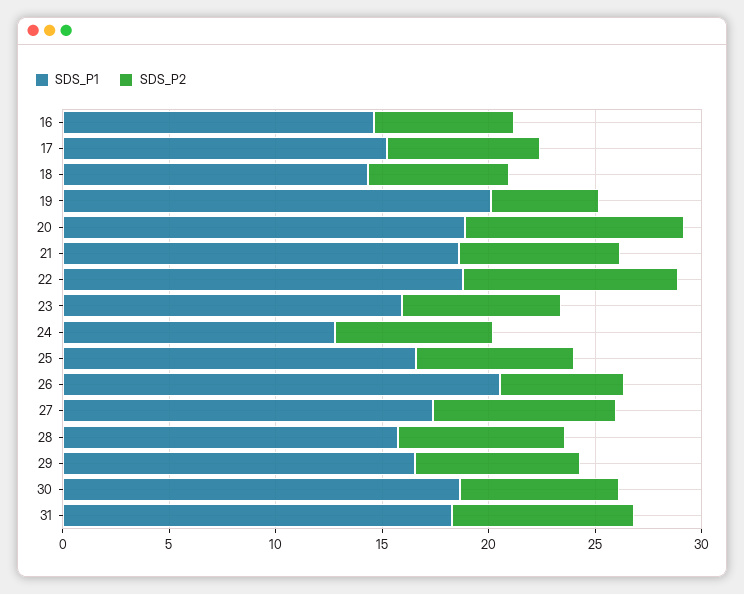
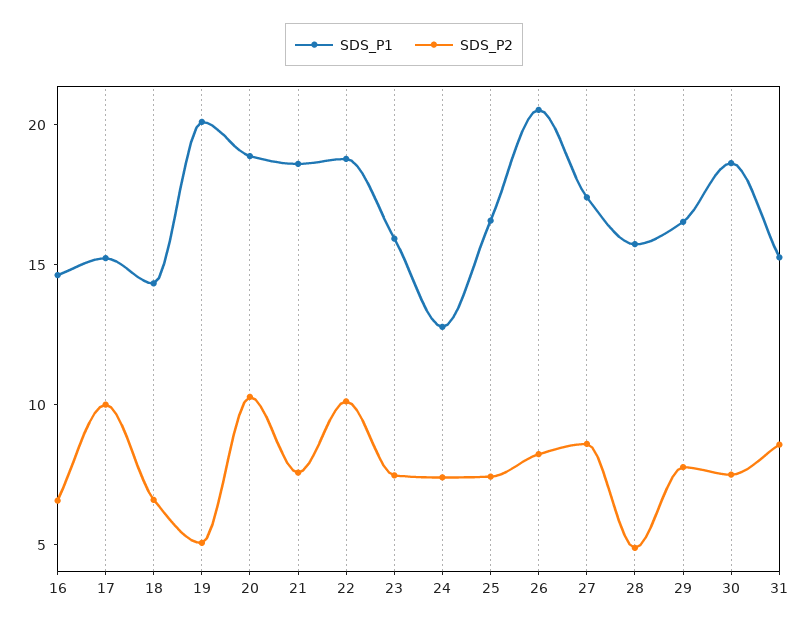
SDS_P2, 17: 7 -> 10
SDS_P2, 26: 6 -> 8
SDS_P2, 28: 8 -> 5
SDS_P1, 31: 18 -> 15

